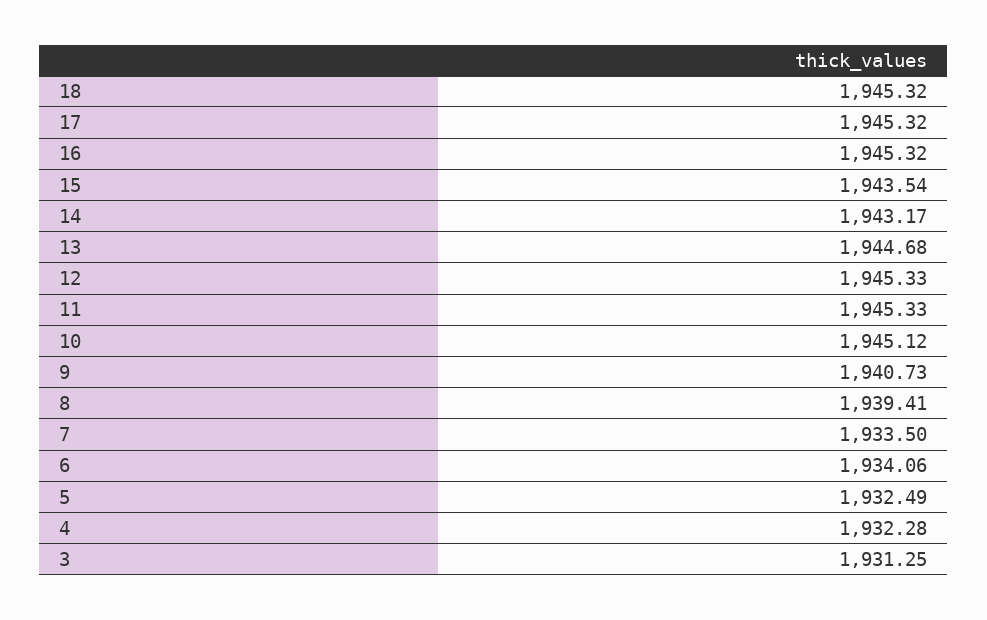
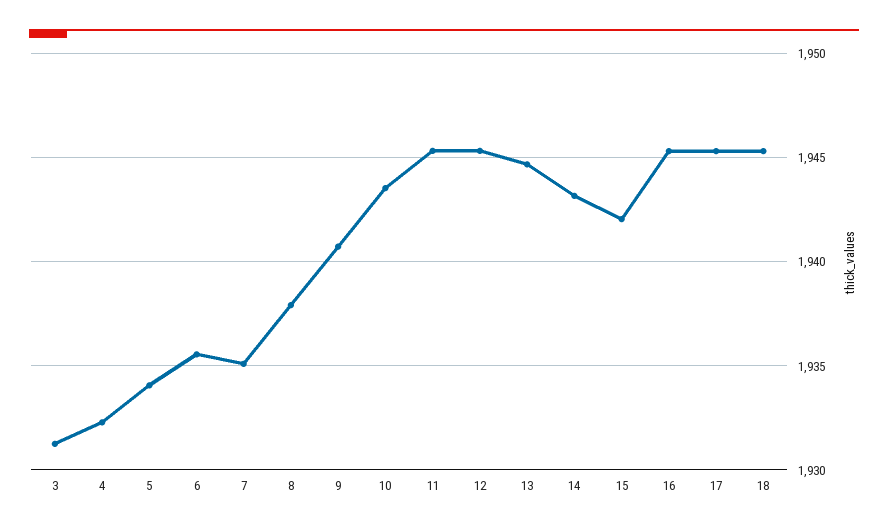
15: 1943.54 -> 1942
10: 1945.12 -> 1943.5
8: 1939.41 -> 1938
7: 1933.5 -> 1935
6: 1934.06 -> 1935.5
5: 1932.49 -> 1934

